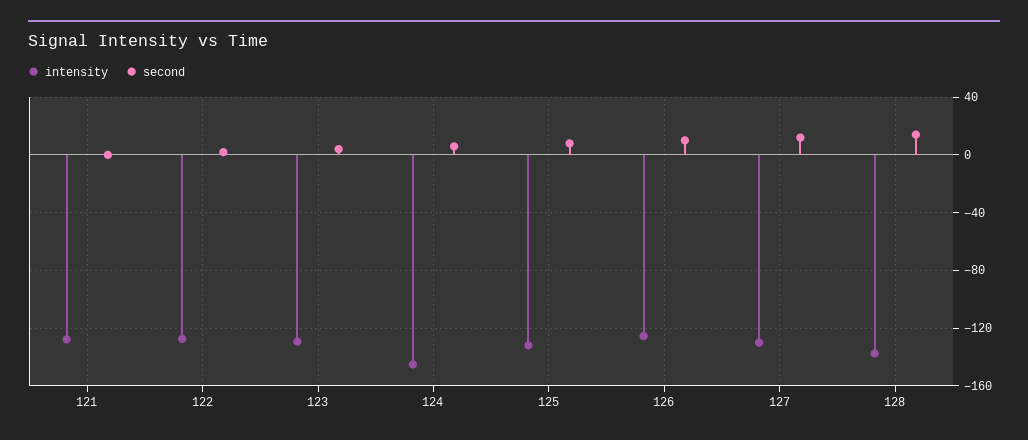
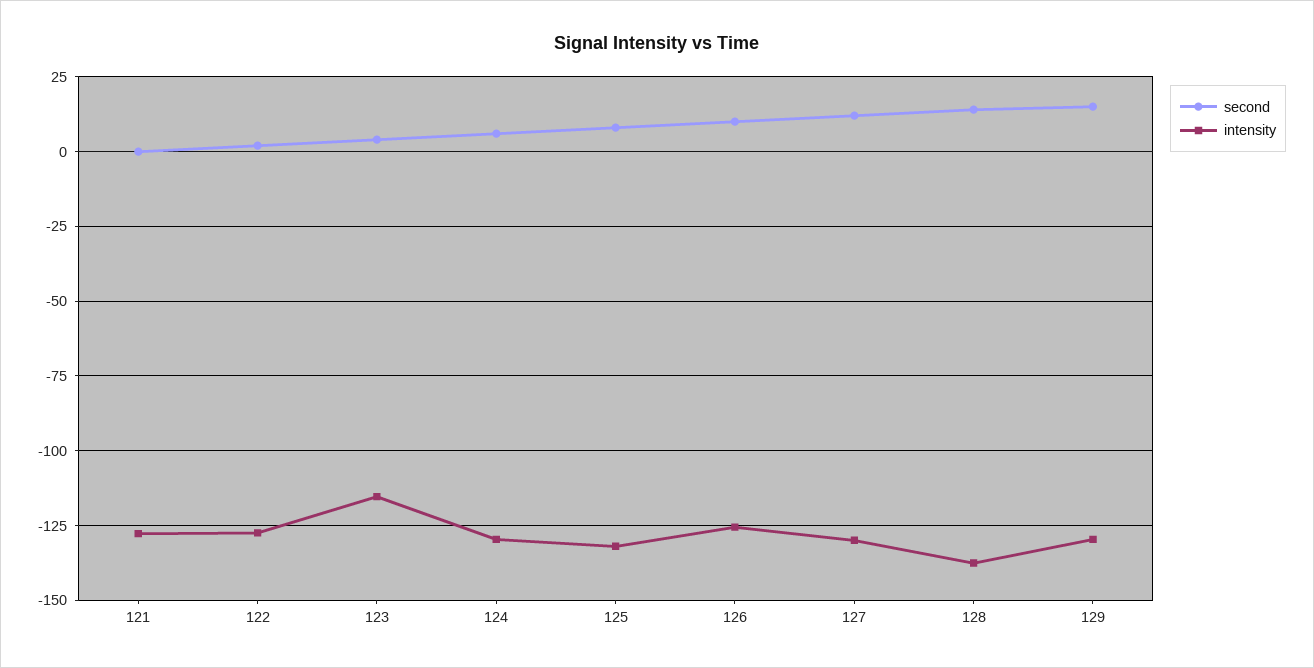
intensity, 123: -130 -> -115
intensity, 124: -145 -> -130
second, 129: none -> 15
intensity, 129: none -> -130

